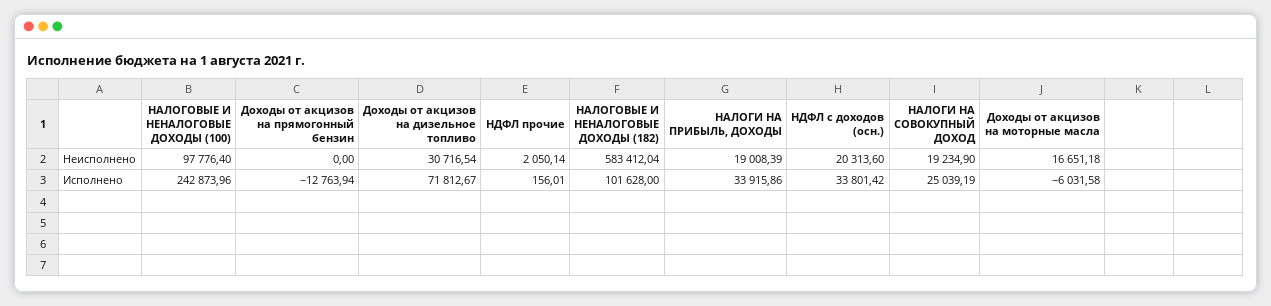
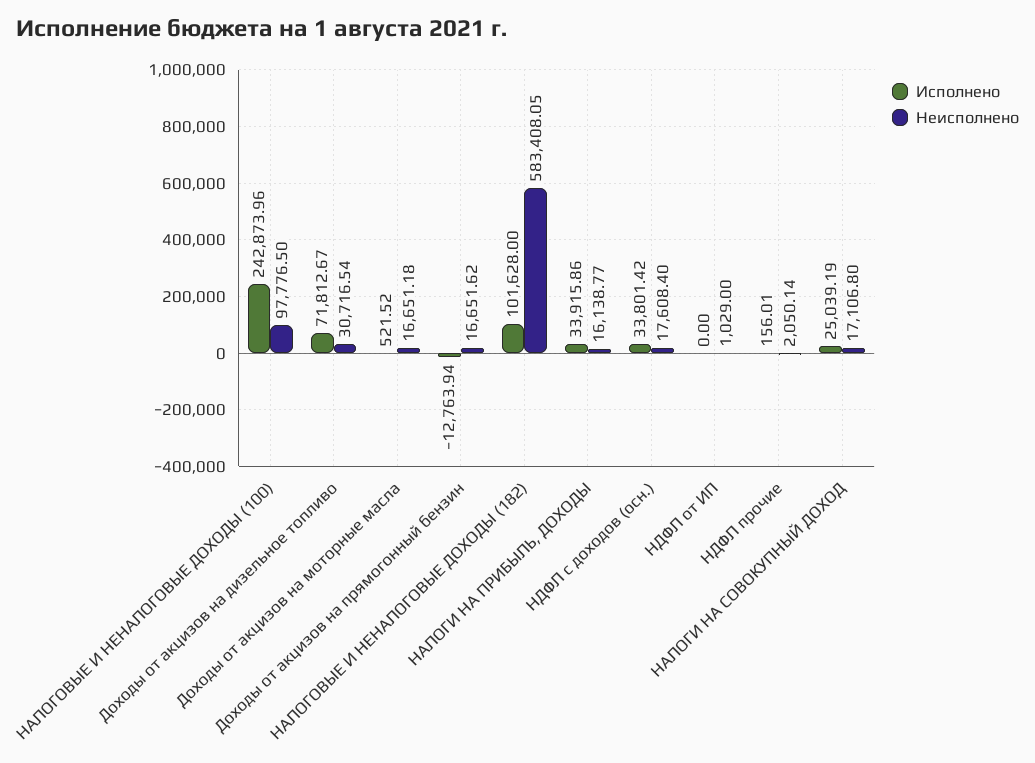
Неисполнено, НАЛОГОВЫЕ И НЕНАЛОГОВЫЕ ДОХОДЫ (100): 97776.4 -> 97776.5
Неисполнено, Доходы от акцизов на прямогонный бензин: 0 -> 16651.62
Неисполнено, НАЛОГОВЫЕ И НЕНАЛОГОВЫЕ ДОХОДЫ (182): 583412.04 -> 583408.05
Неисполнено, НАЛОГИ НА ПРИБЫЛЬ, ДОХОДЫ: 19008.39 -> 16138.77
Неисполнено, НДФЛ с доходов (осн.): 20313.6 -> 17608.4
Неисполнено, НАЛОГИ НА СОВОКУПНЫЙ ДОХОД: 19234.9 -> 17106.8
Исполнено, Доходы от акцизов на моторные масла: -6031.58 -> 521.52
Исполнено, НДФЛ от ИП: none -> 0
Неисполнено, НДФЛ от ИП: none -> 1029

